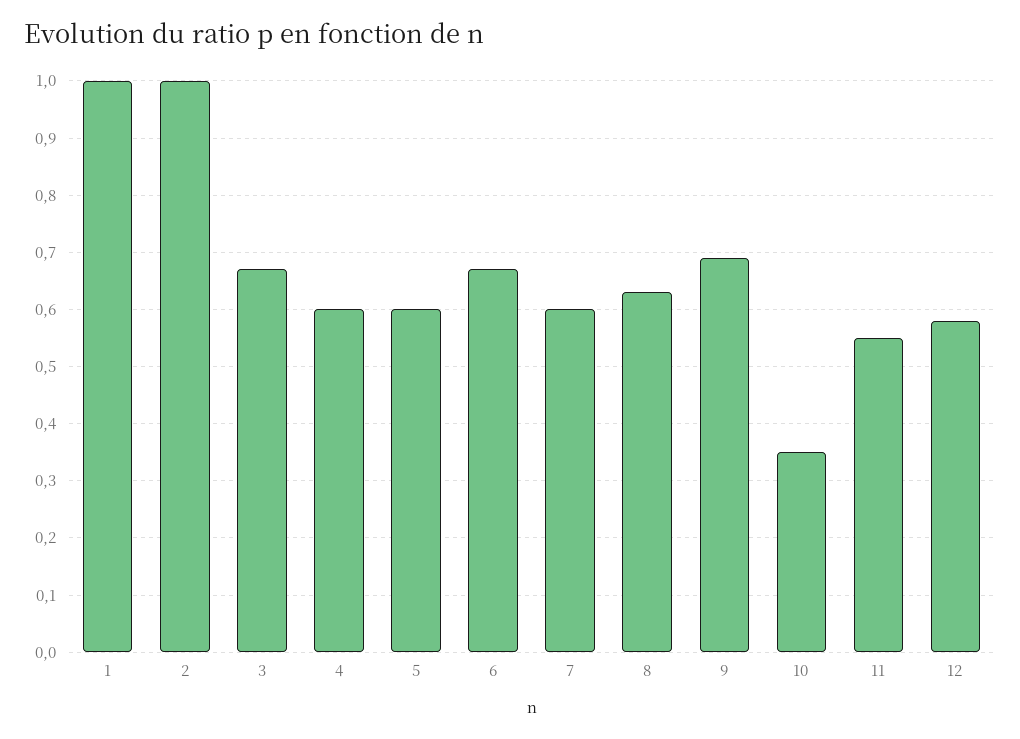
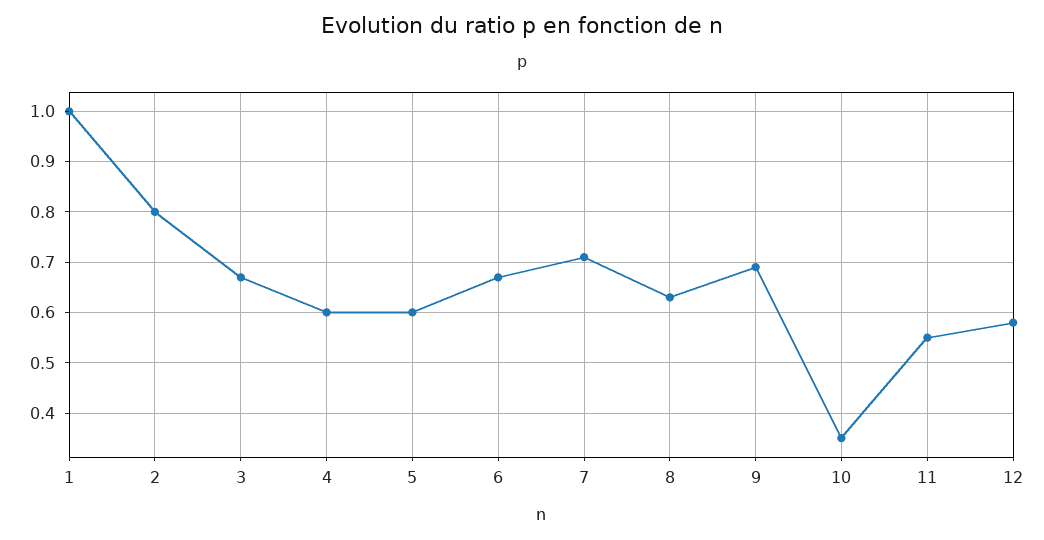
2: 1 -> 0.8
7: 0.6 -> 0.7

